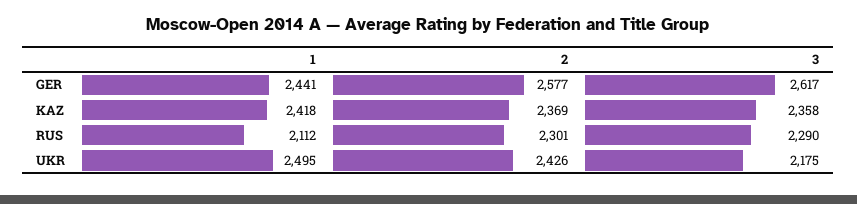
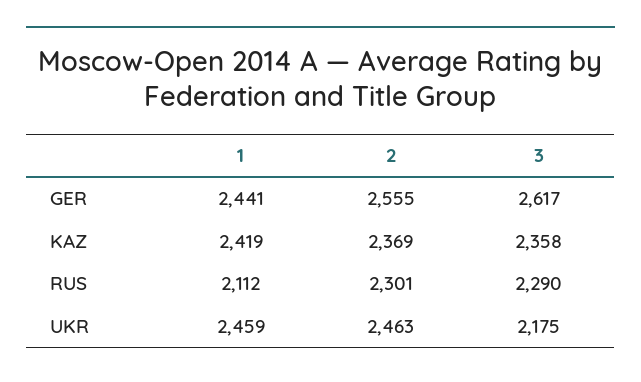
2, GER: 2577 -> 2555
1, KAZ: 2418 -> 2419
1, UKR: 2495 -> 2459
2, UKR: 2426 -> 2463

